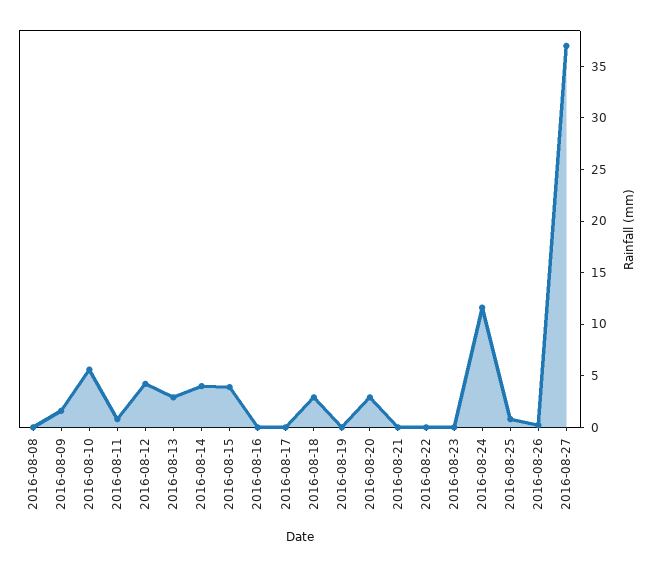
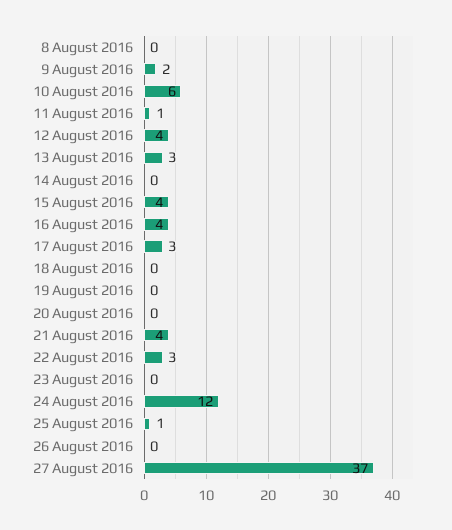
2016-08-14: 4 -> 0
2016-08-16: 0 -> 4
2016-08-17: 0 -> 3
2016-08-18: 3 -> 0
2016-08-20: 3 -> 0
2016-08-21: 0 -> 4
2016-08-22: 0 -> 3

